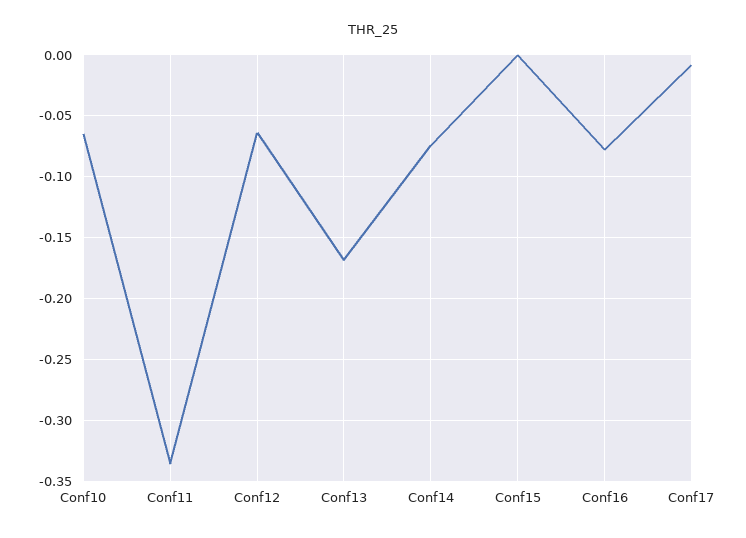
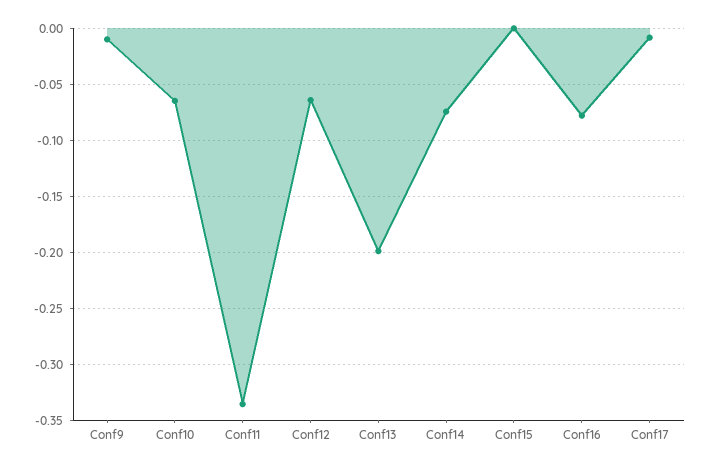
Conf13: -0.17 -> -0.2
Conf9: none -> -0.01

